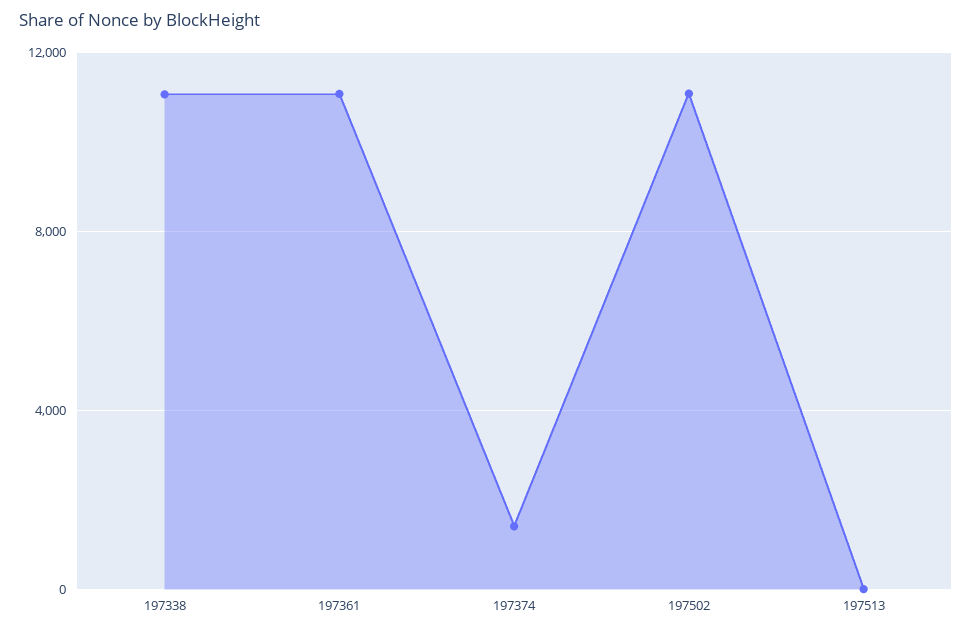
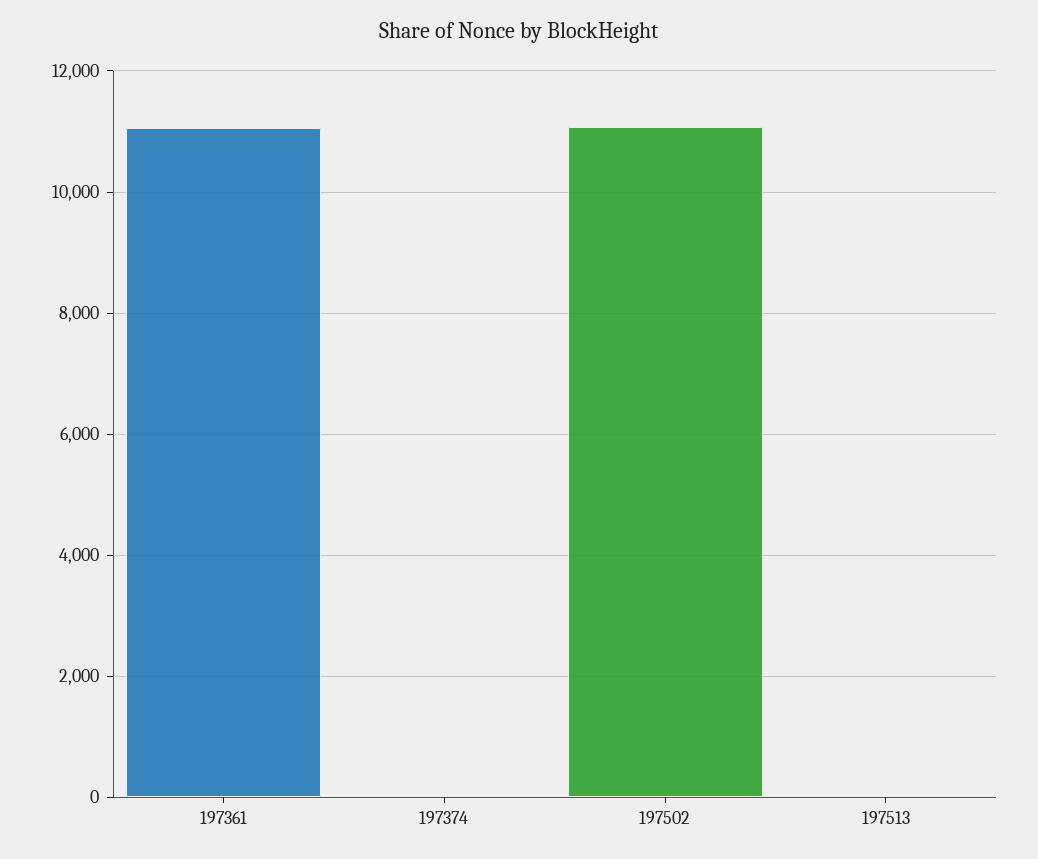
197338: 11000 -> none
197374: 1500 -> 0

